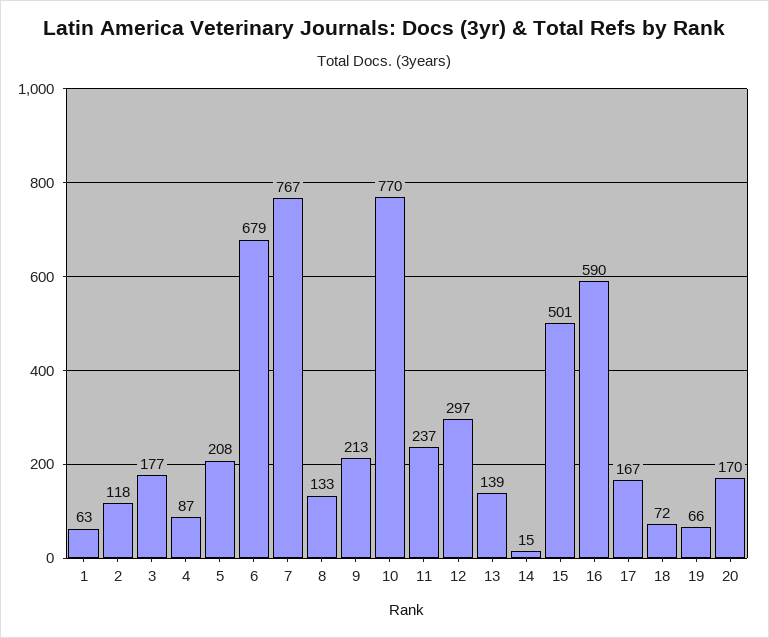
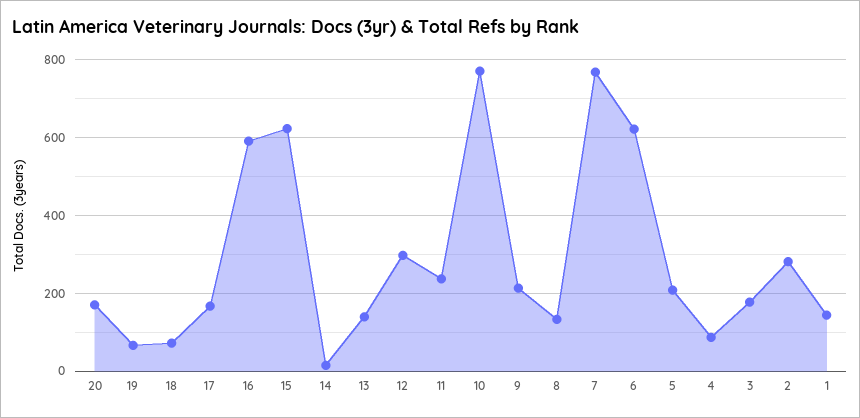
1: 63 -> 140
2: 118 -> 280
6: 679 -> 620
15: 501 -> 620

